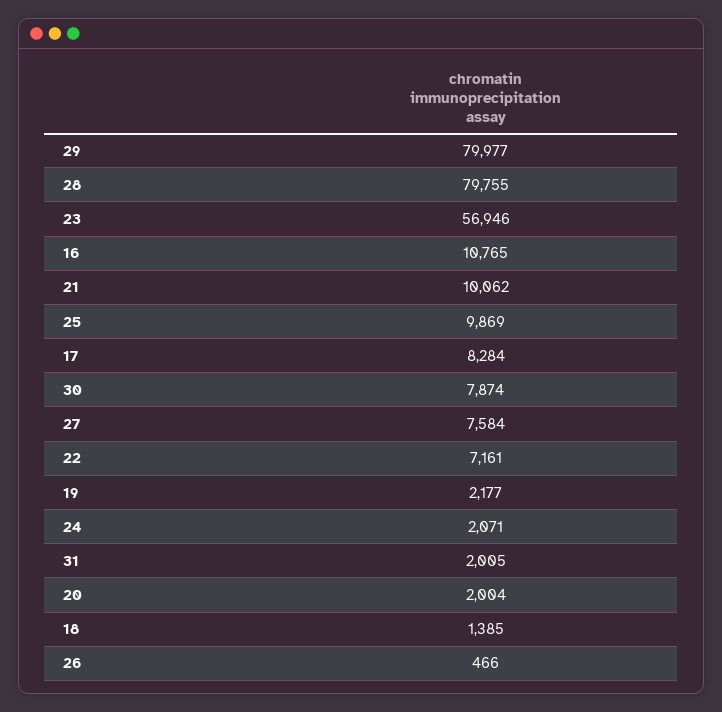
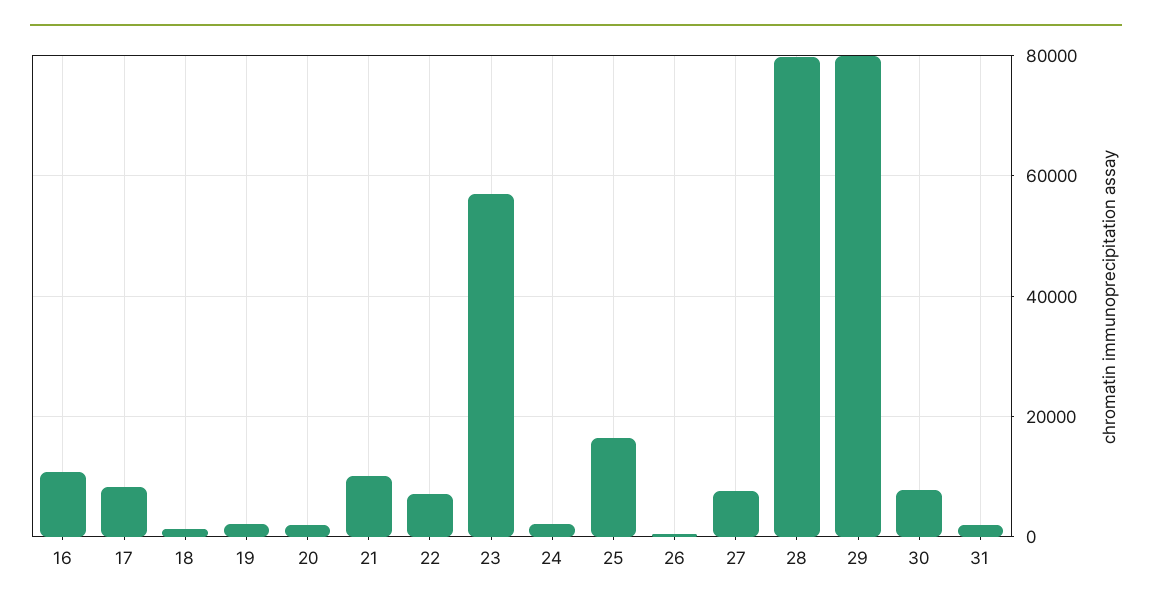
25: 9869 -> 16000

